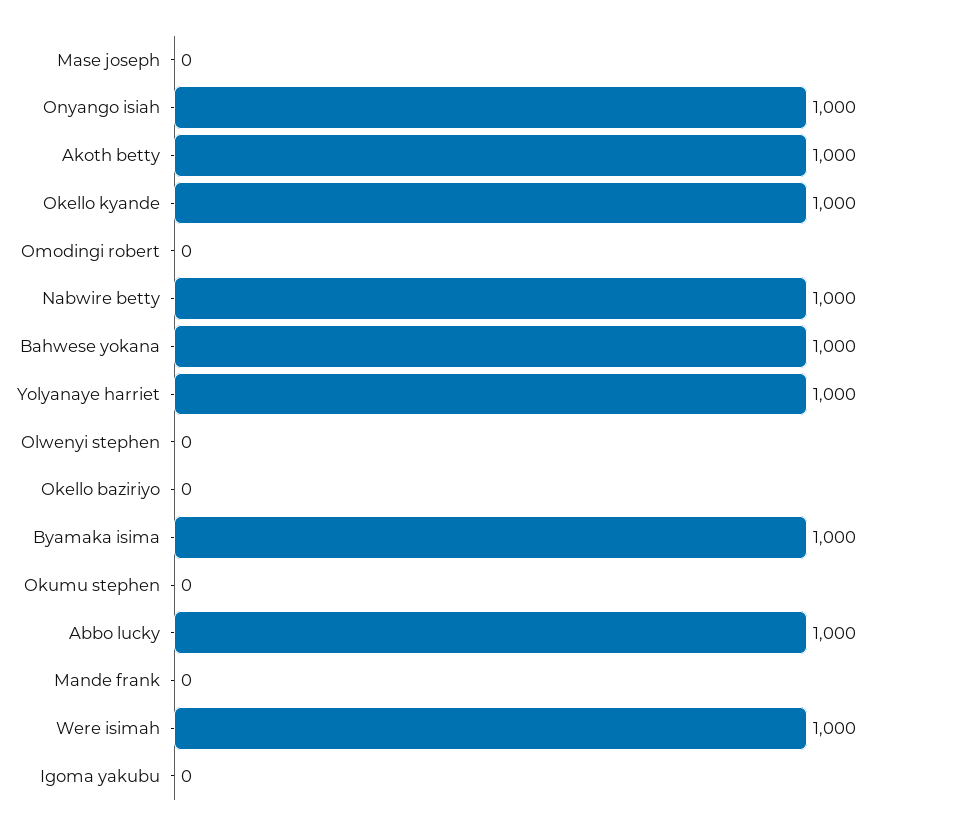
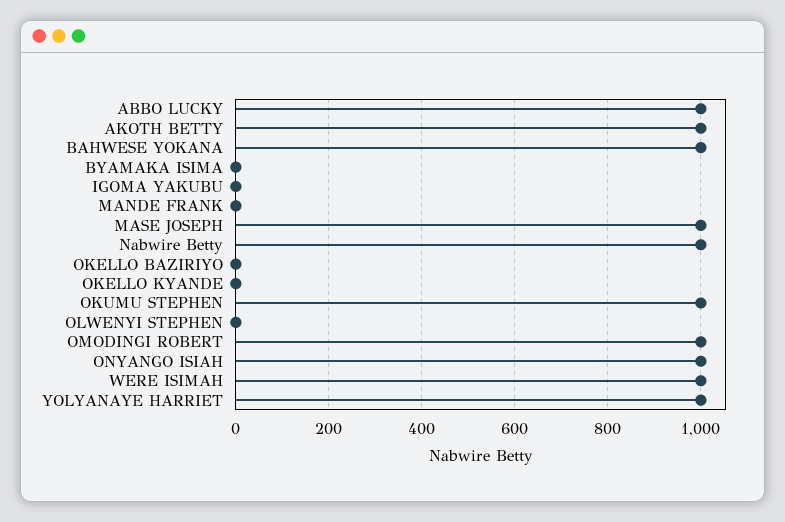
Mase joseph: 0 -> 1000
Okello kyande: 1000 -> 0
Omodingi robert: 0 -> 1000
Byamaka isima: 1000 -> 0
Okumu stephen: 0 -> 1000

